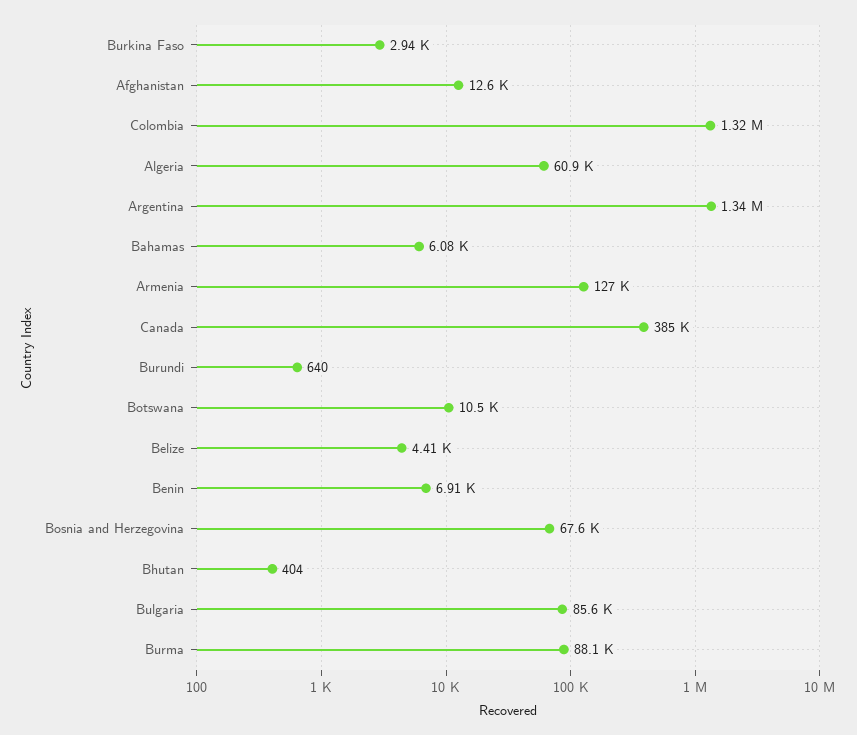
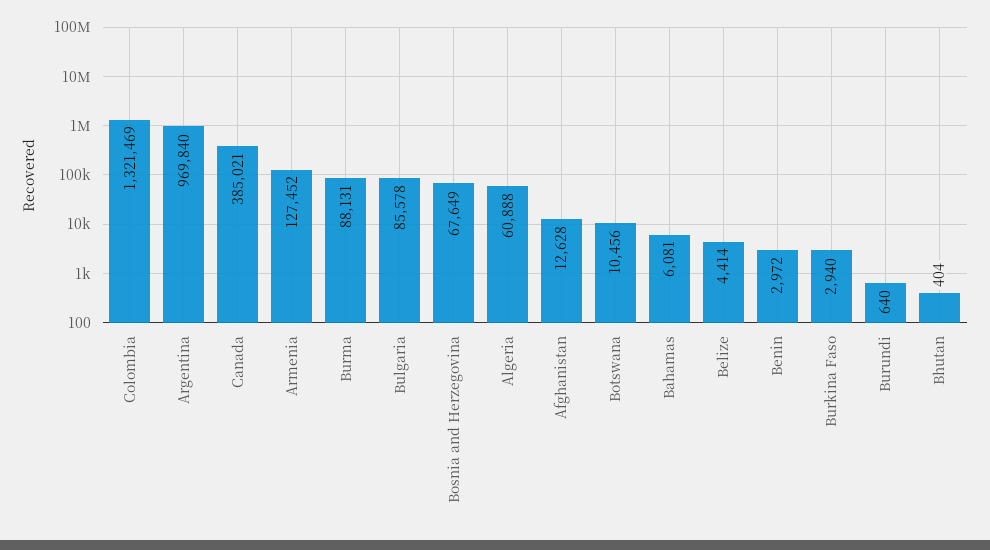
Argentina: 1340000 -> 969840
Benin: 6910 -> 2972

